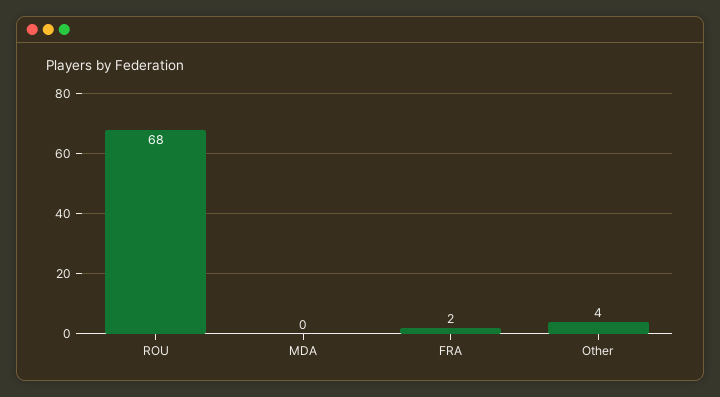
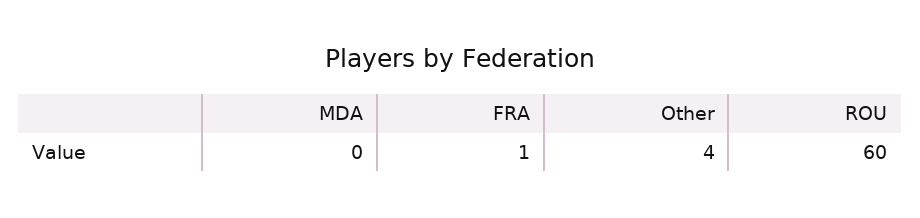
ROU: 68 -> 60
FRA: 2 -> 1

